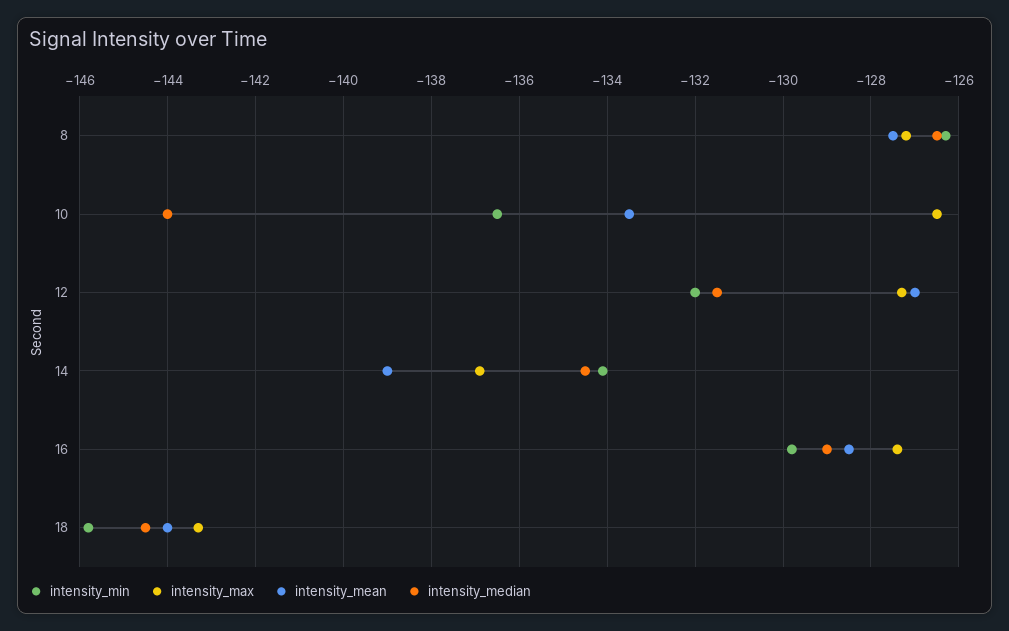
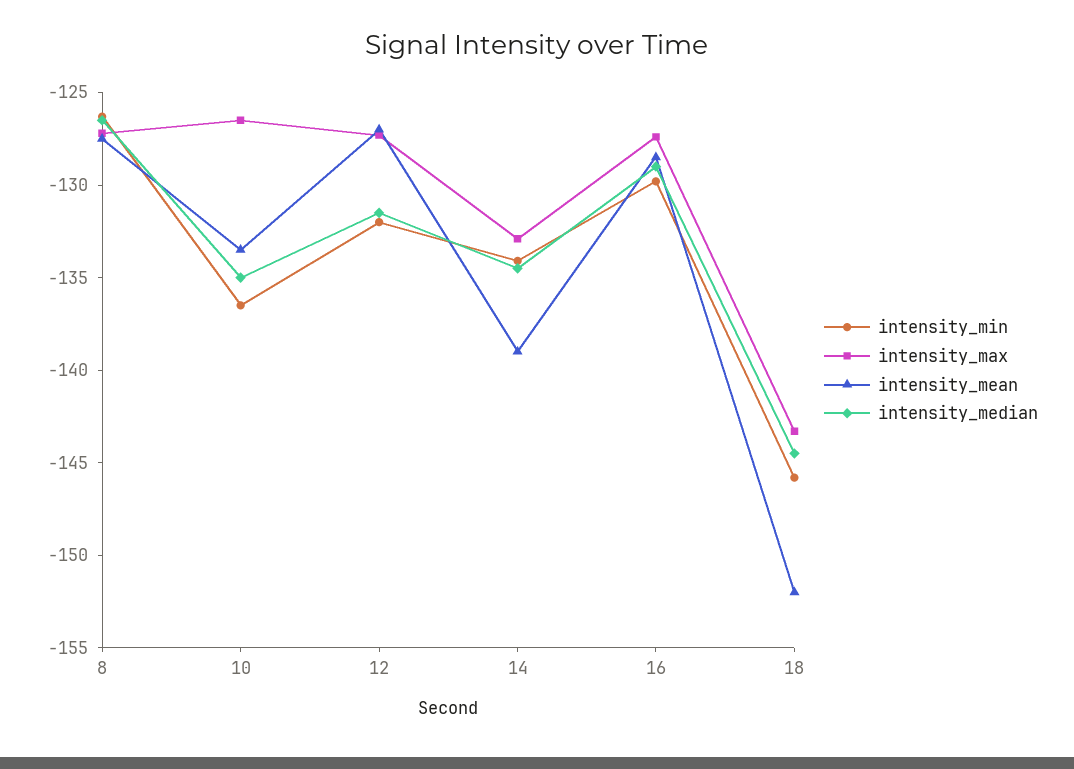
intensity_median, 10: -144 -> -135
intensity_max, 14: -137 -> -133
intensity_mean, 18: -144 -> -152

